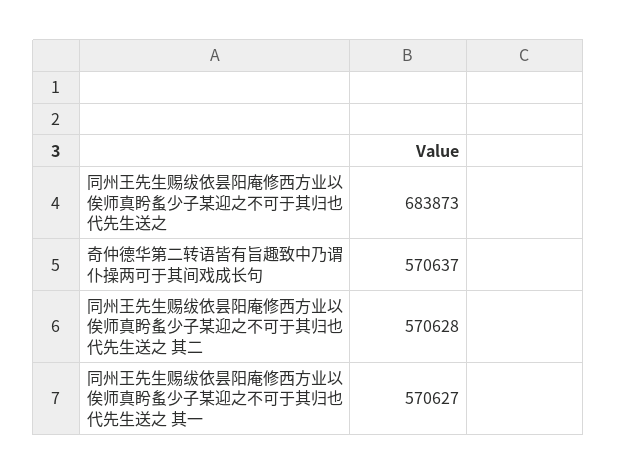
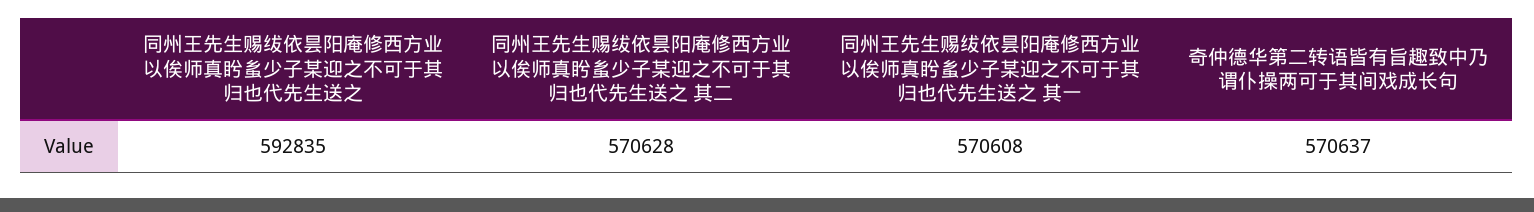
同州王先生赐绂依昙阳庵修西方业以俟师真盻蚃少子某迎之不可于其归也代先生送之: 683873 -> 592835
同州王先生赐绂依昙阳庵修西方业以俟师真盻蚃少子某迎之不可于其归也代先生送之 其一: 570627 -> 570608

